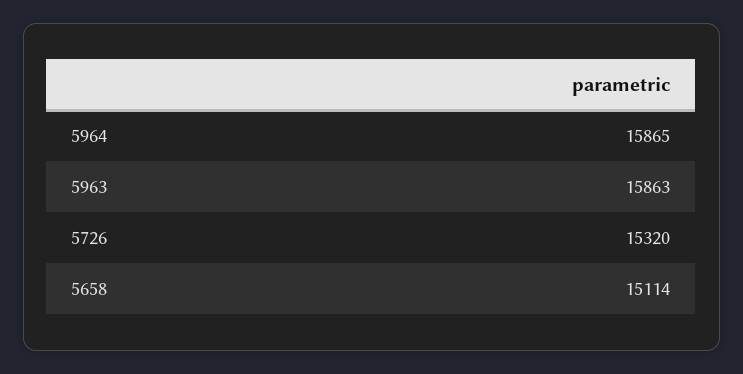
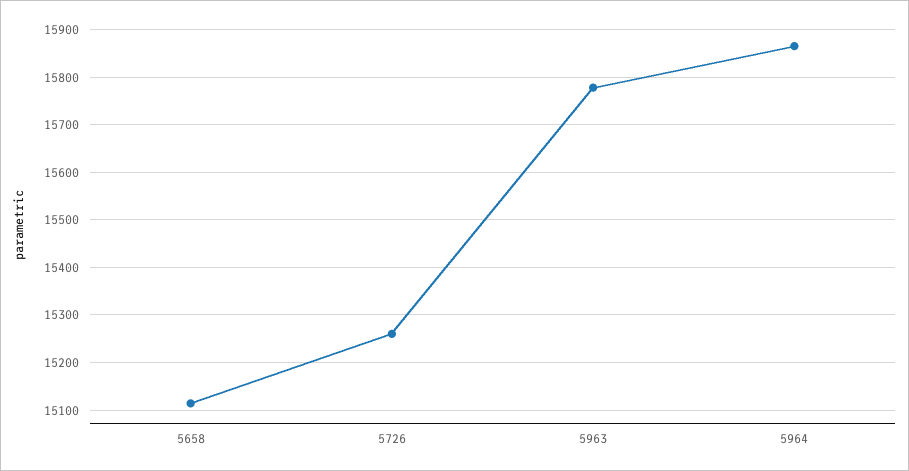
5963: 15863 -> 15780
5726: 15320 -> 15260

